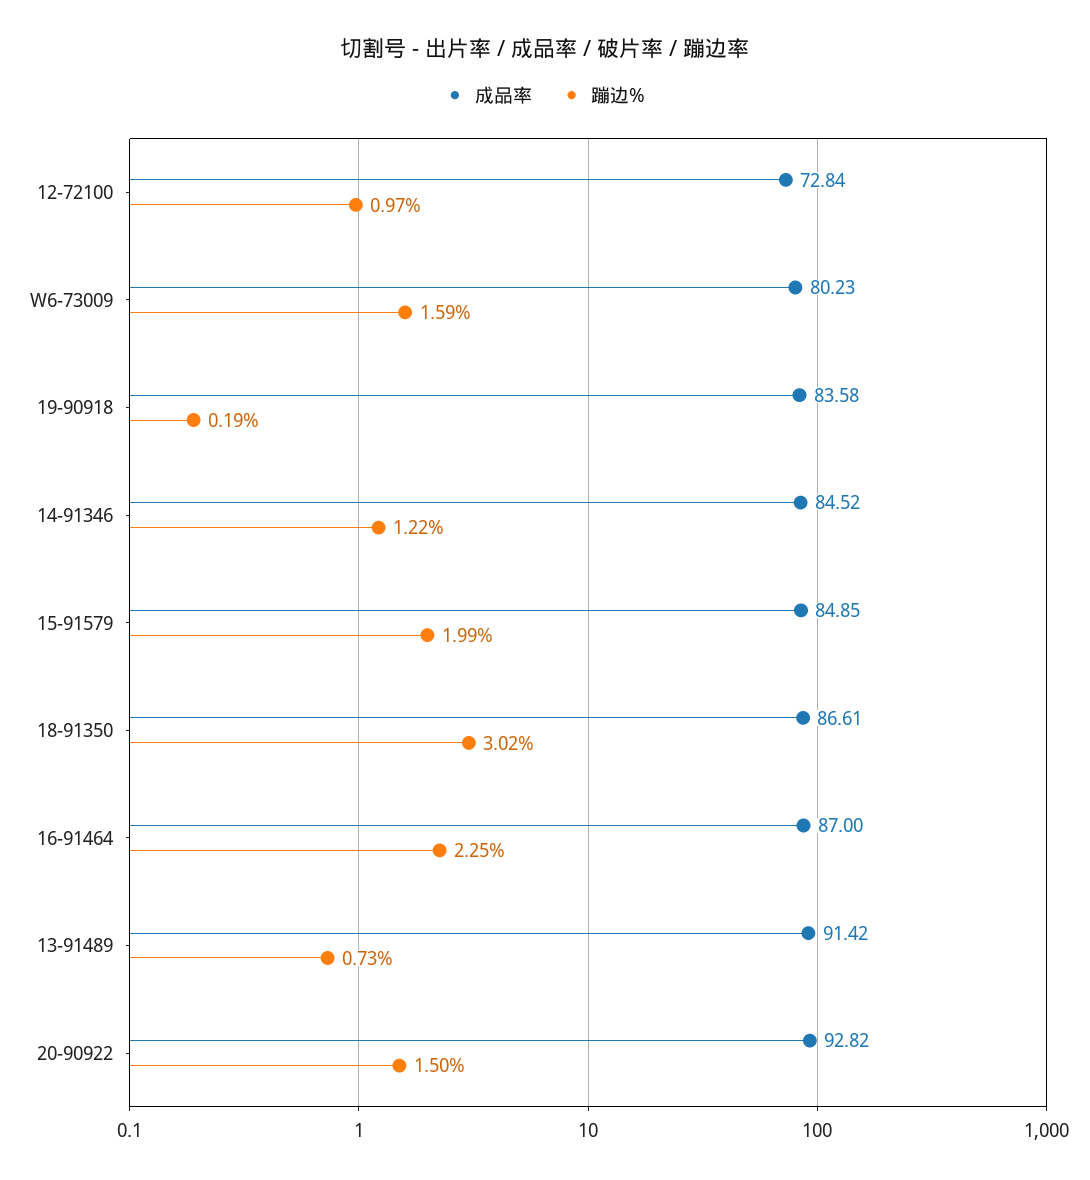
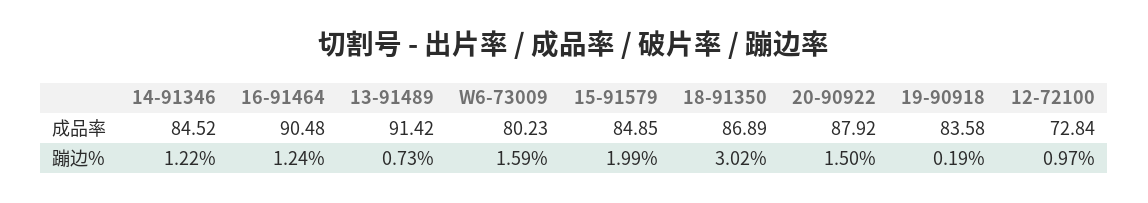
成品率, 18-91350: 86.61 -> 86.89
成品率, 16-91464: 87 -> 90.48
蹦边%, 16-91464: 2.25 -> 1.24
成品率, 20-90922: 92.82 -> 87.92

